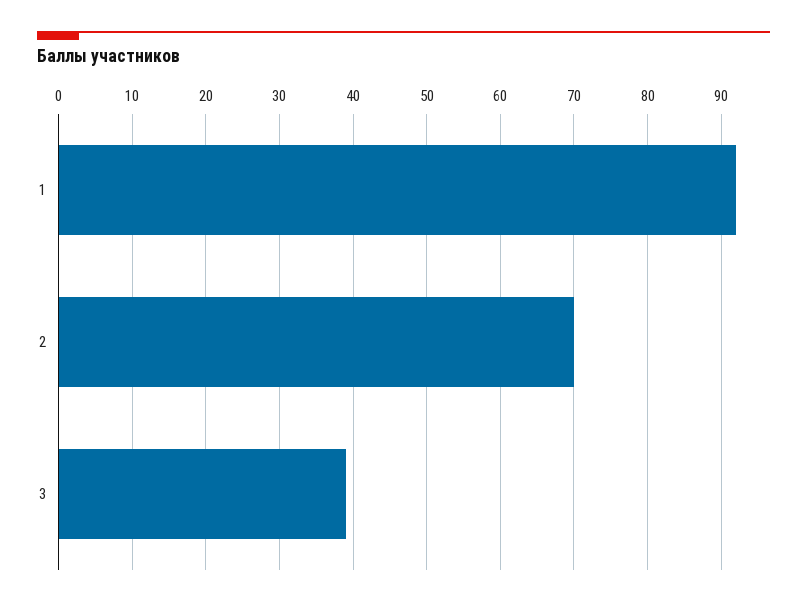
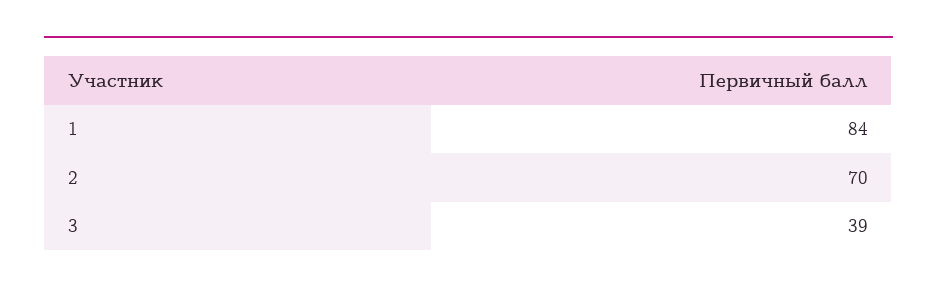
1: 92 -> 84

